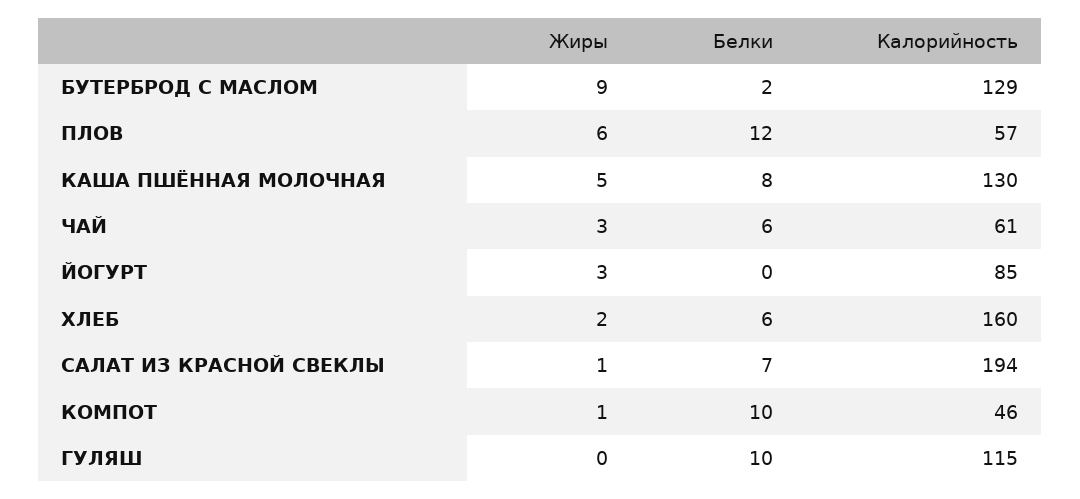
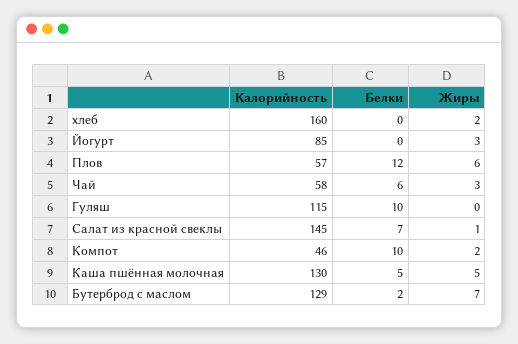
Жиры, БУТЕРБРОД С МАСЛОМ: 9 -> 7
Белки, КАША ПШЁННАЯ МОЛОЧНАЯ: 8 -> 5
Калорийность, ЧАЙ: 61 -> 58
Белки, ХЛЕБ: 6 -> 0
Калорийность, САЛАТ ИЗ КРАСНОЙ СВЕКЛЫ: 194 -> 145
Жиры, КОМПОТ: 1 -> 2

